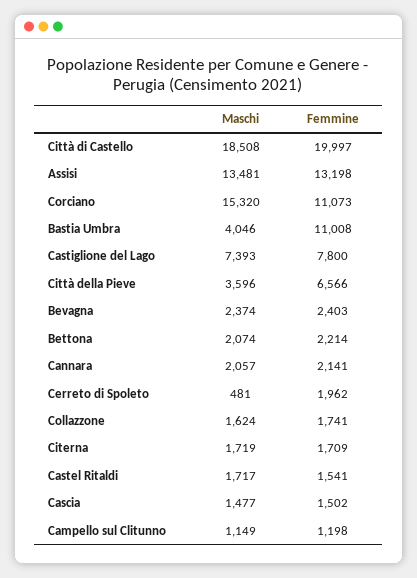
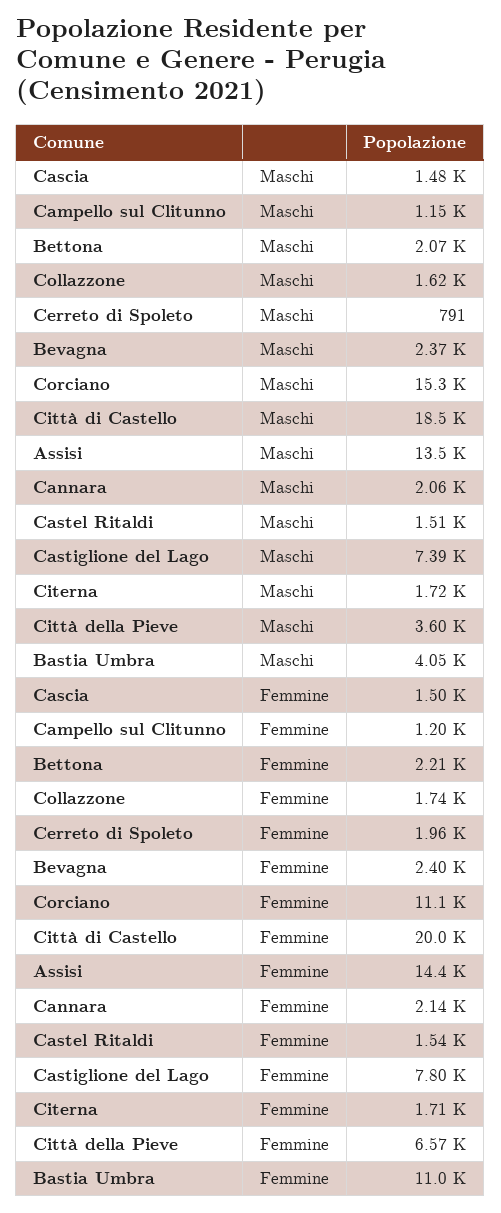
Femmine, Assisi: 13198 -> 14400
Maschi, Cerreto di Spoleto: 481 -> 791
Maschi, Castel Ritaldi: 1717 -> 1510

